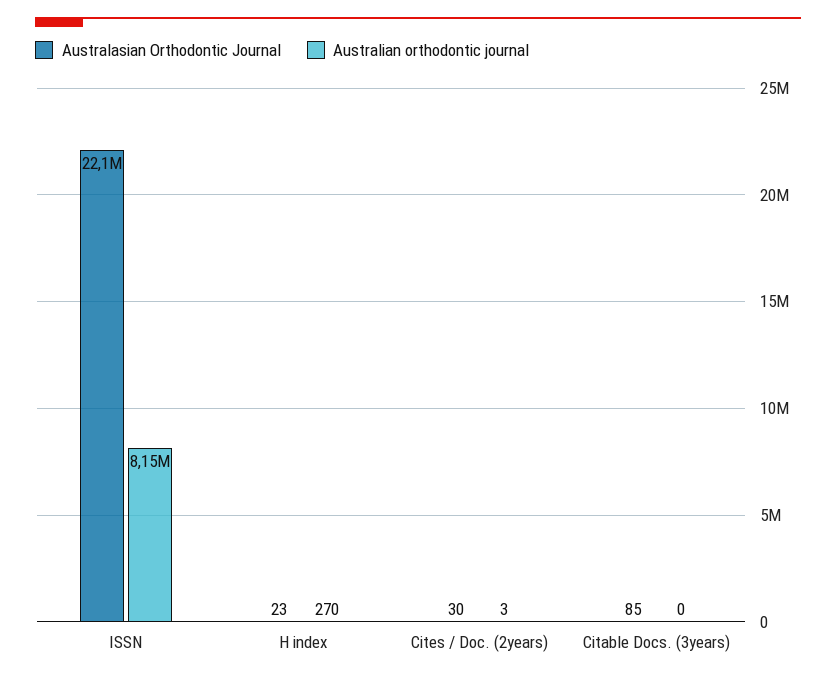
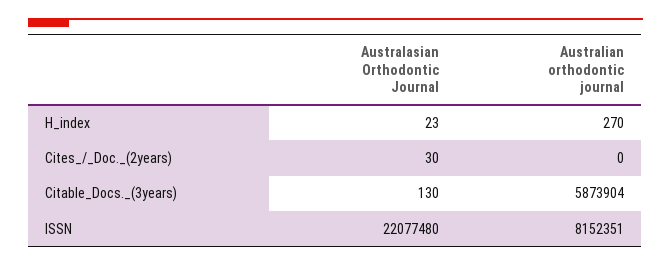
Australian orthodontic journal, Cites / Doc. (2years): 3 -> 0
Australasian Orthodontic Journal, Citable Docs. (3years): 85 -> 130
Australian orthodontic journal, Citable Docs. (3years): 0 -> 5873904

